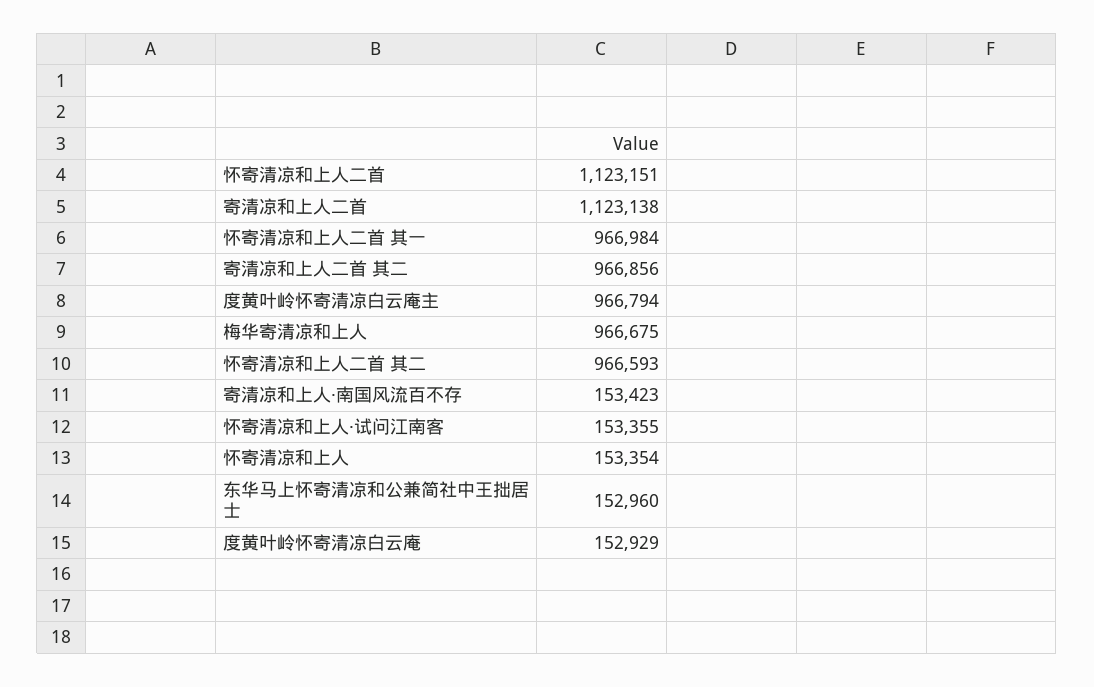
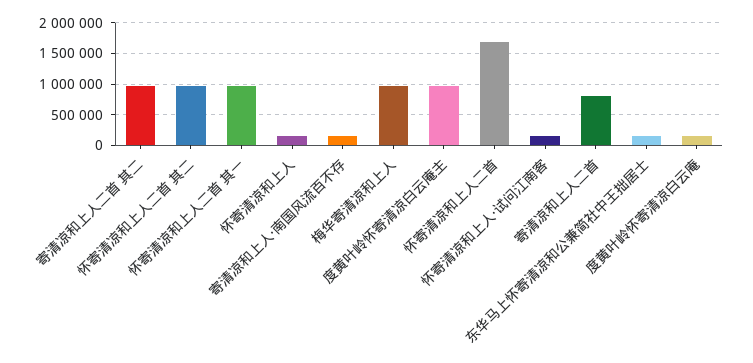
怀寄清凉和上人二首: 1123151 -> 1700000
寄清凉和上人二首: 1123138 -> 800000

